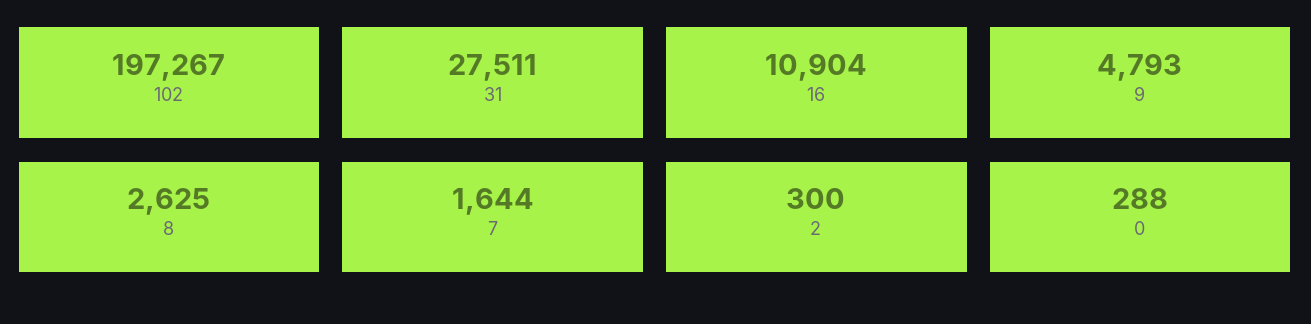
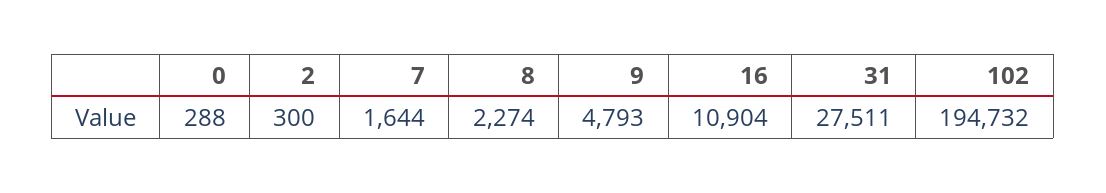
102: 197267 -> 194732
8: 2625 -> 2274

